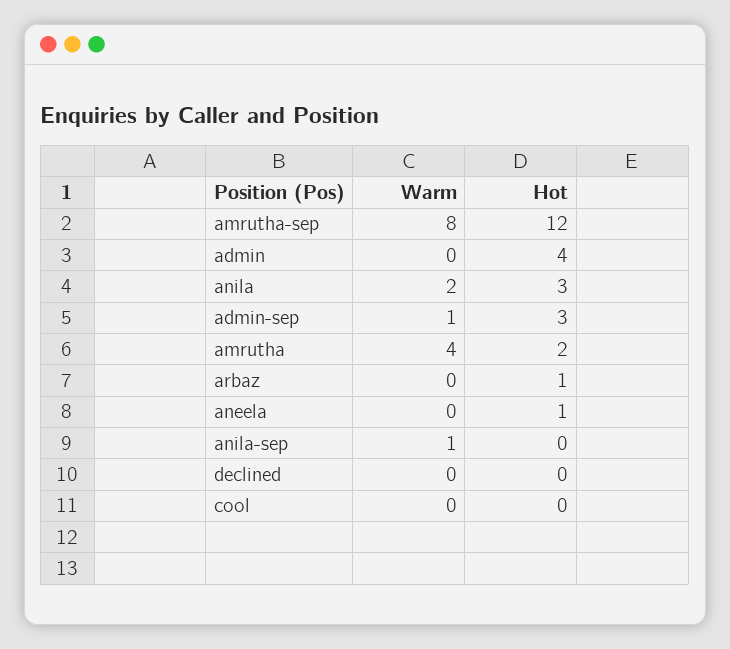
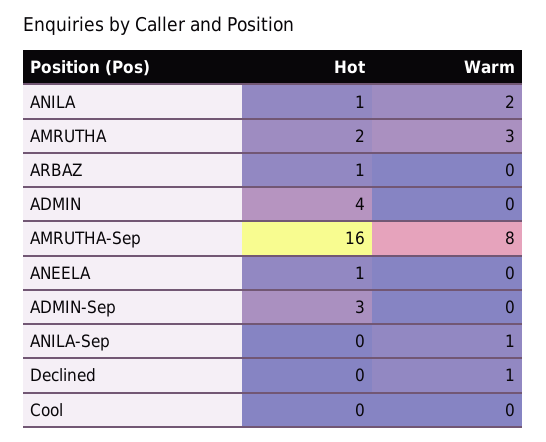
Hot, amrutha-sep: 12 -> 16
Hot, anila: 3 -> 1
Warm, admin-sep: 1 -> 0
Warm, amrutha: 4 -> 3
Warm, declined: 0 -> 1

